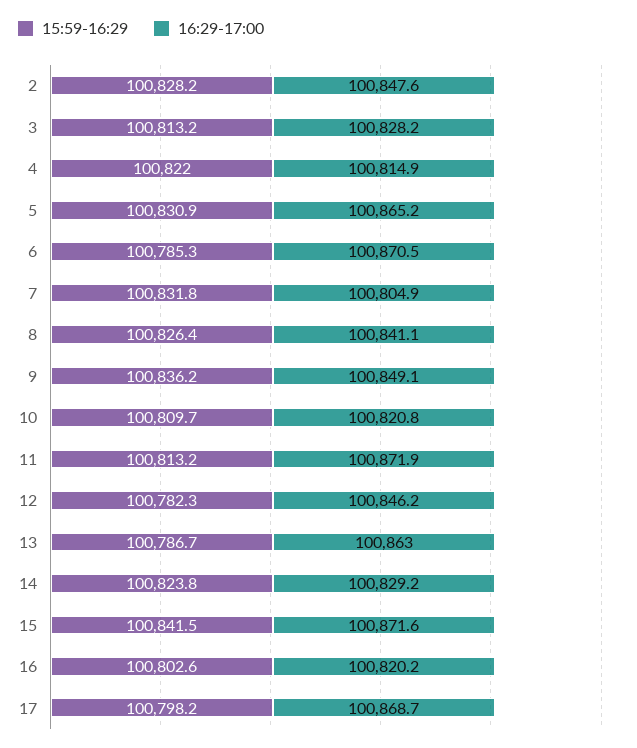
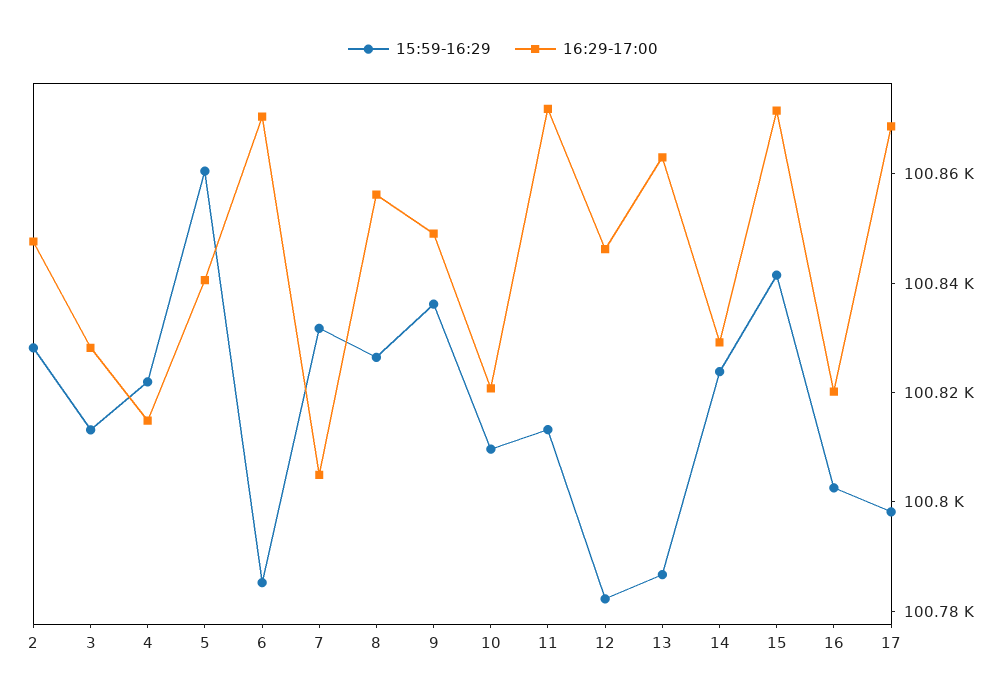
15:59-16:29, 5: 100830.9 -> 100860
16:29-17:00, 5: 100865.2 -> 100840
16:29-17:00, 8: 100841.1 -> 100855

